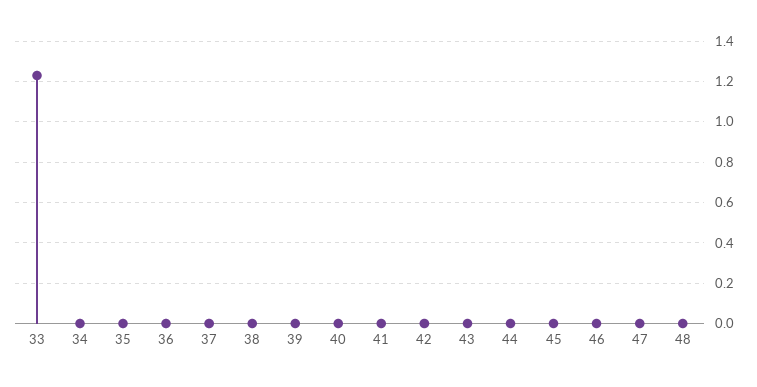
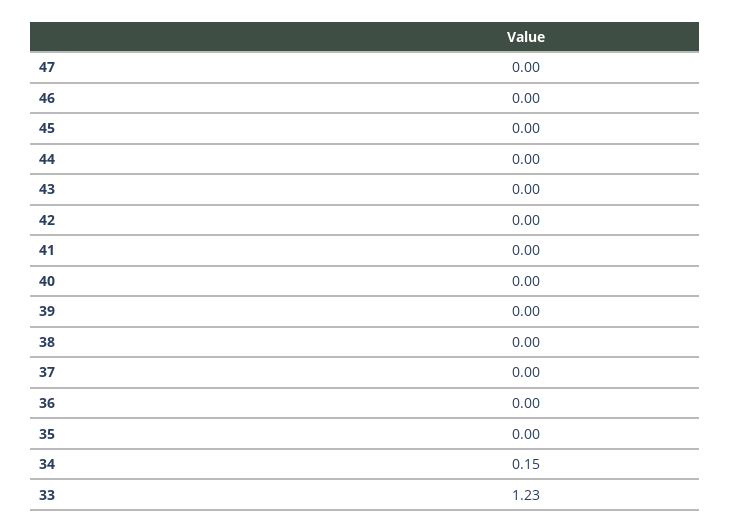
34: 0 -> 0.15
48: 0 -> none

